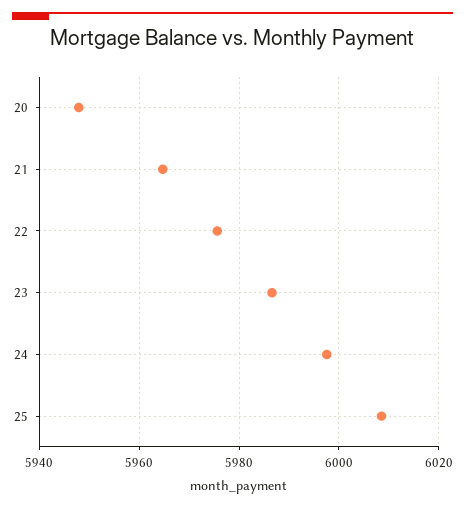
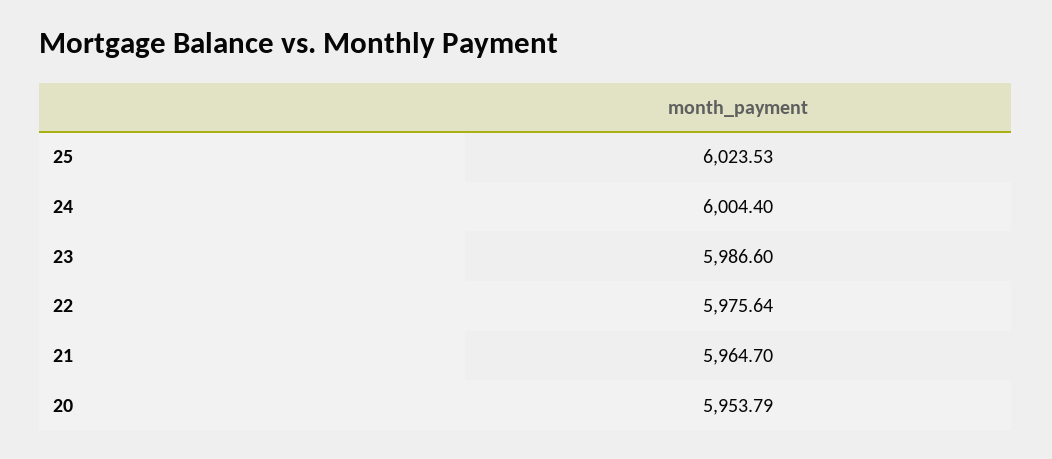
20: 5948 -> 5953.79
24: 5998 -> 6004.4
25: 6008 -> 6023.53

